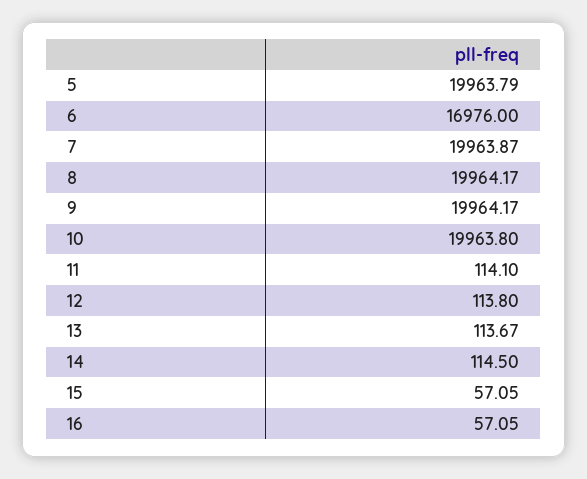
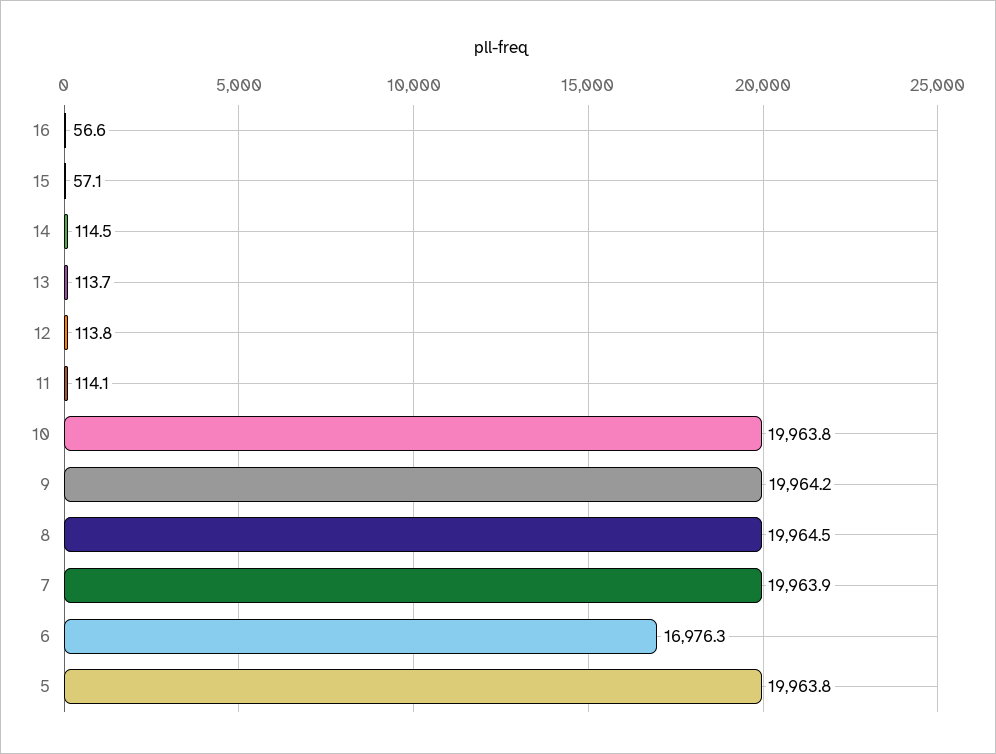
6: 16976 -> 16976.3
8: 19964.17 -> 19964.5
16: 57.05 -> 56.6

